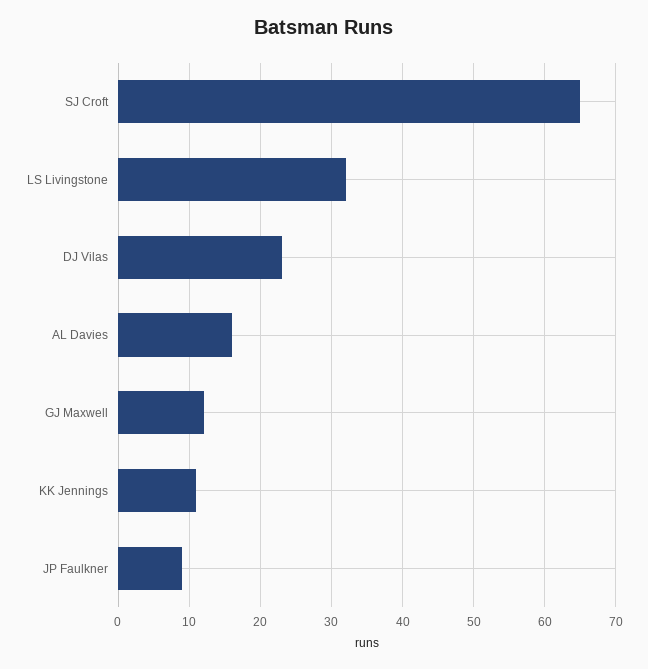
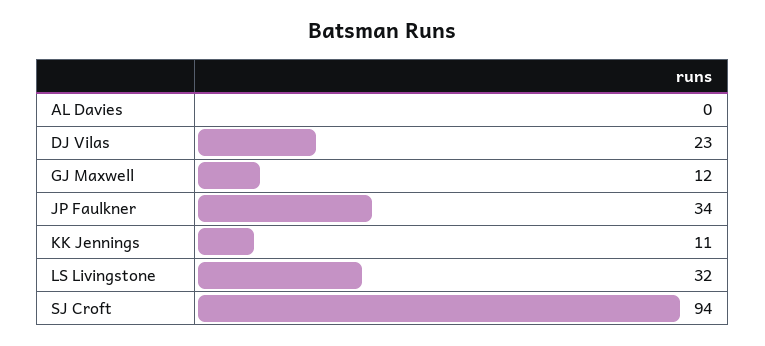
SJ Croft: 65 -> 94
AL Davies: 16 -> 0
JP Faulkner: 9 -> 34

